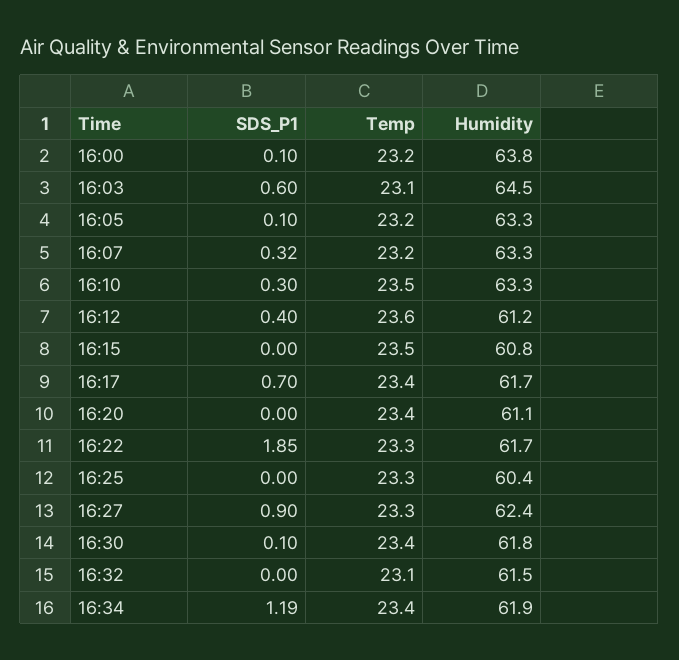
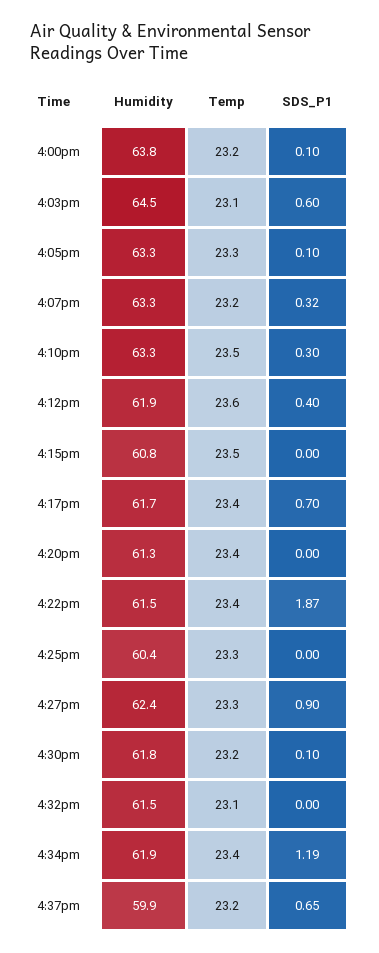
Temp, 16:05: 23.2 -> 23.3
Humidity, 16:12: 61.2 -> 61.9
Humidity, 16:20: 61.1 -> 61.3
SDS_P1, 16:22: 1.85 -> 1.87
Temp, 16:22: 23.3 -> 23.4
Humidity, 16:22: 61.7 -> 61.5
Temp, 16:30: 23.4 -> 23.2
Humidity, 4:37pm: none -> 59.9
Temp, 4:37pm: none -> 23.2
SDS_P1, 4:37pm: none -> 0.65

